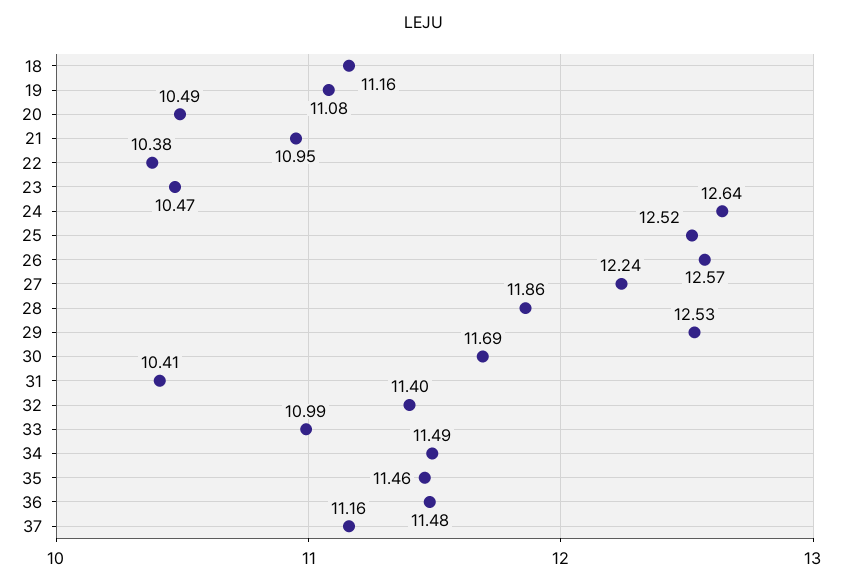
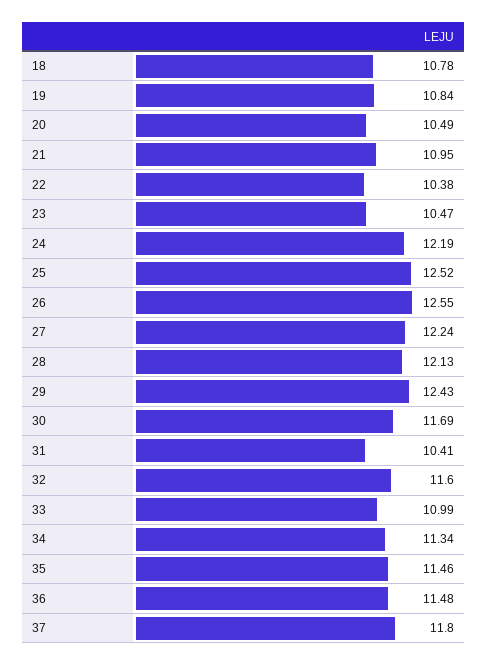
18: 11.16 -> 10.78
19: 11.08 -> 10.84
24: 12.64 -> 12.19
26: 12.57 -> 12.55
28: 11.86 -> 12.13
29: 12.53 -> 12.43
32: 11.4 -> 11.6
34: 11.49 -> 11.34
37: 11.16 -> 11.8

